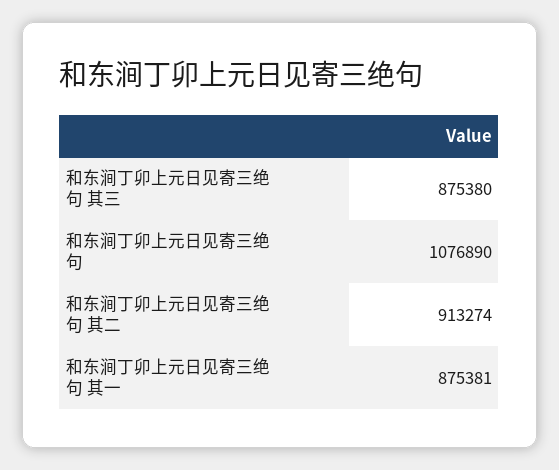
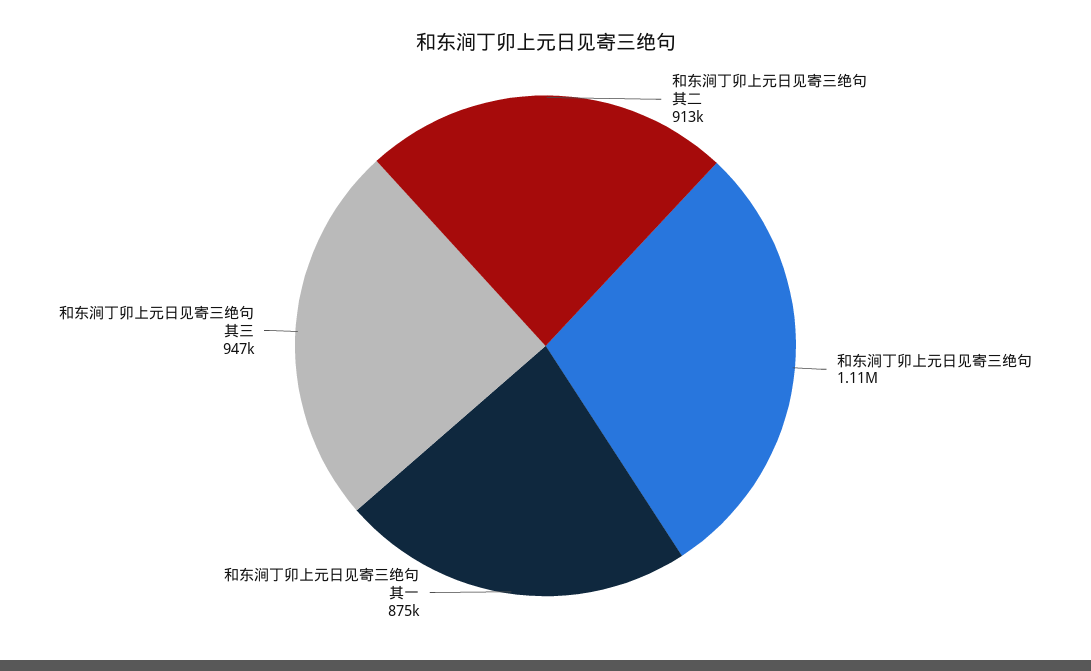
和东涧丁卯上元日见寄三绝句 其三: 875380 -> 947000
和东涧丁卯上元日见寄三绝句: 1076890 -> 1110000

